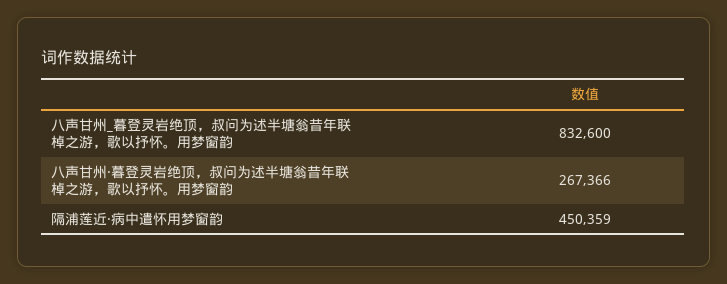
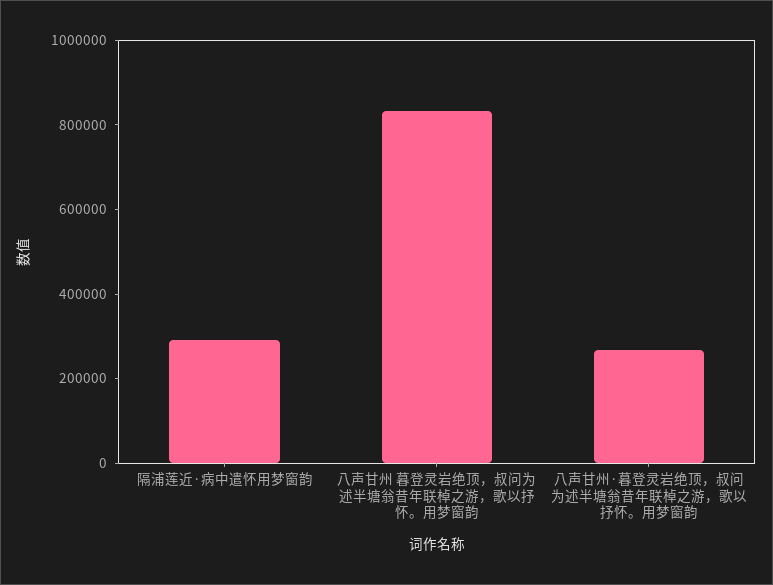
隔浦莲近·病中遣怀用梦窗韵: 450359 -> 300000

